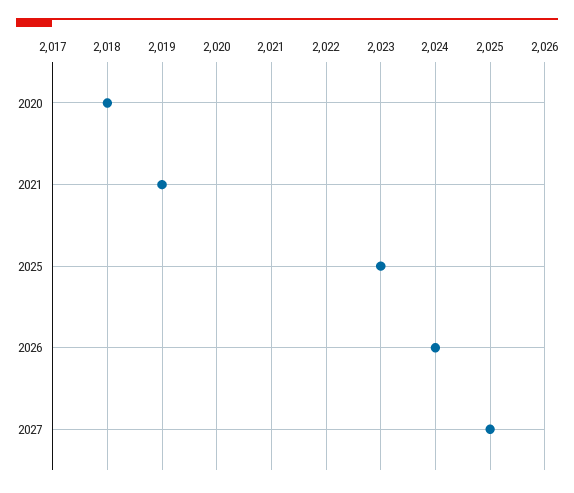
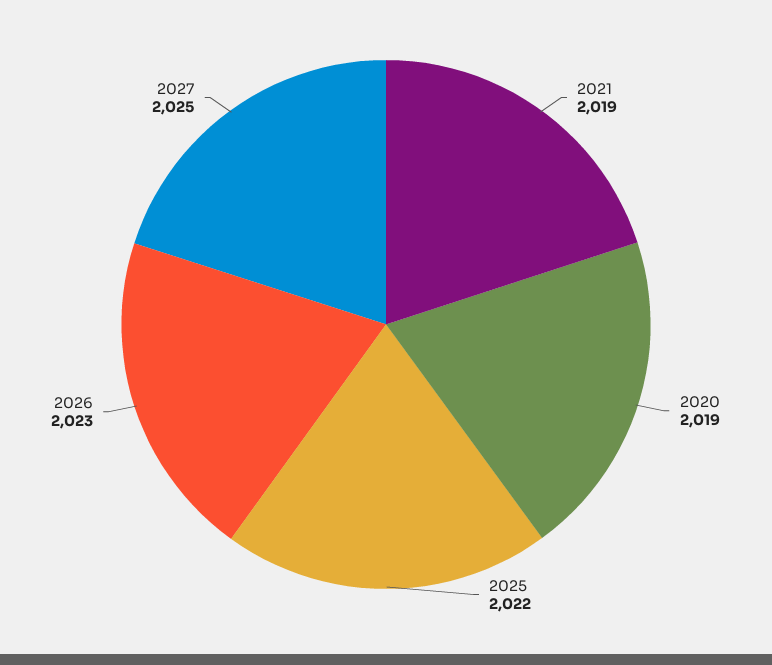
2020: 2018 -> 2019
2025: 2023 -> 2022
2026: 2024 -> 2023

